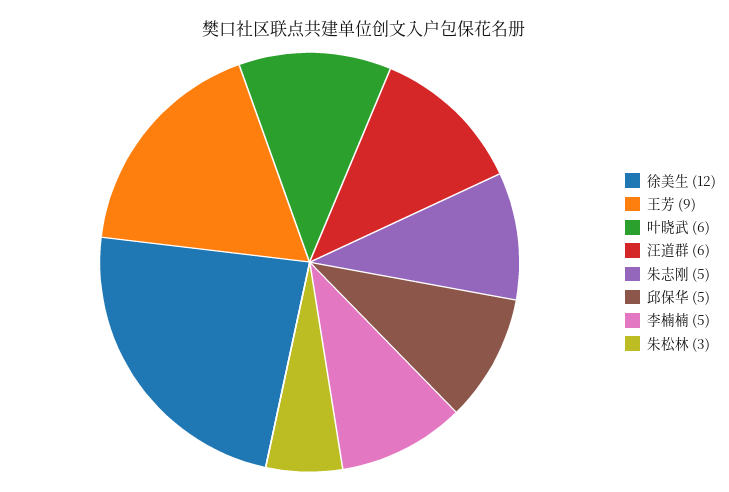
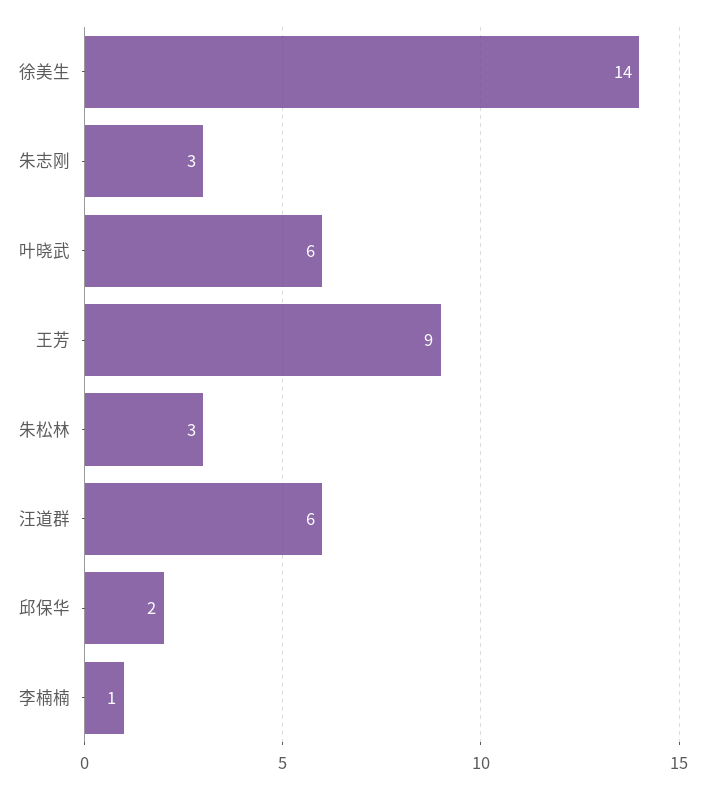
徐美生: 12 -> 14
朱志刚: 5 -> 3
邱保华: 5 -> 2
李楠楠: 5 -> 1

